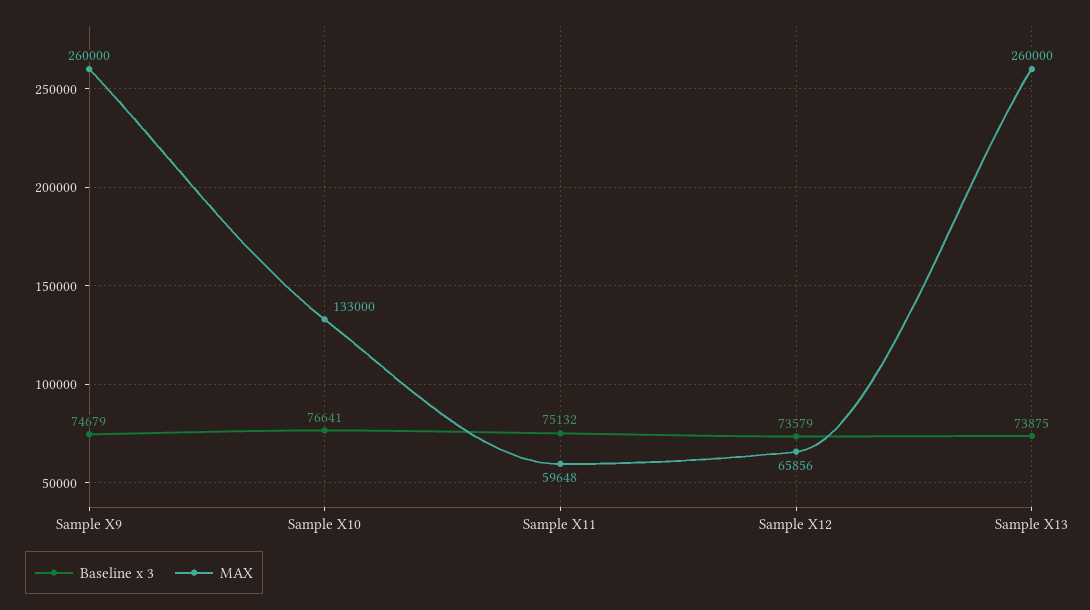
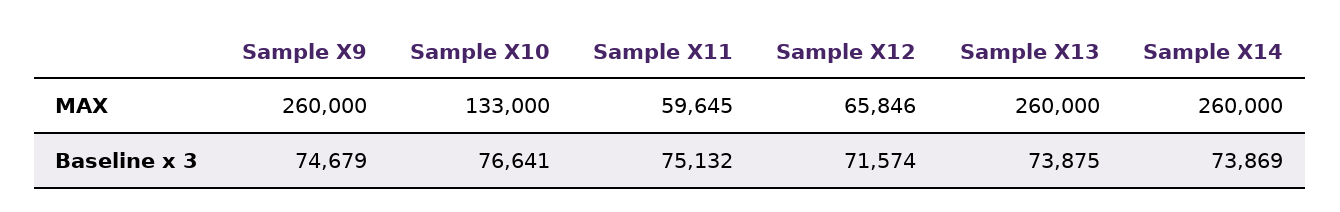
MAX, Sample X11: 59648 -> 59645
Baseline x 3, Sample X12: 73579 -> 71574
MAX, Sample X12: 65856 -> 65846
MAX, Sample X14: none -> 260000
Baseline x 3, Sample X14: none -> 73869

